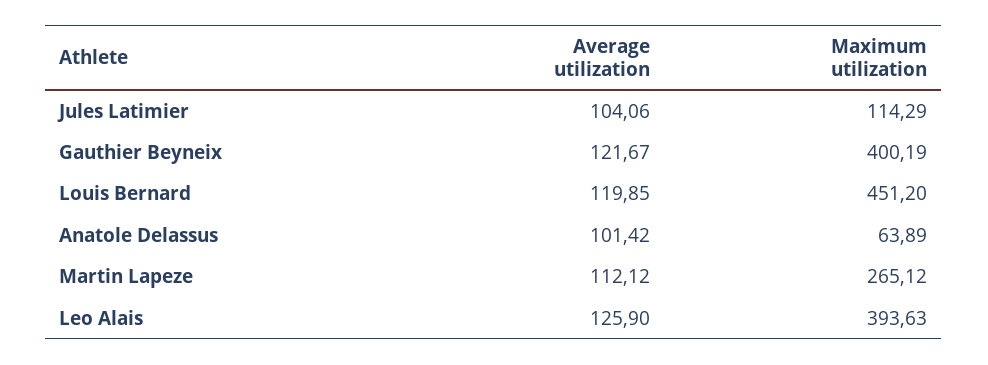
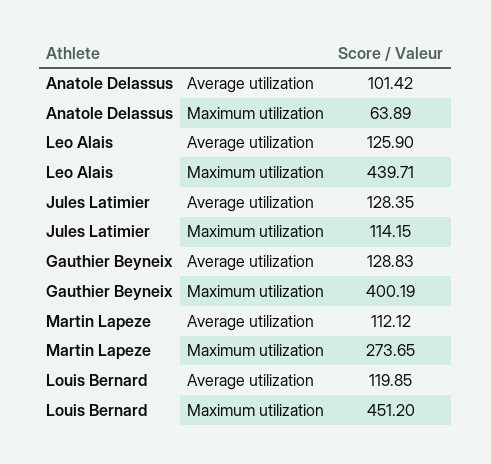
Average utilization, Jules Latimier: 104.06 -> 128.35
Maximum utilization, Jules Latimier: 114.29 -> 114.15
Average utilization, Gauthier Beyneix: 121.67 -> 128.83
Maximum utilization, Martin Lapeze: 265.12 -> 273.65
Maximum utilization, Leo Alais: 393.63 -> 439.71

